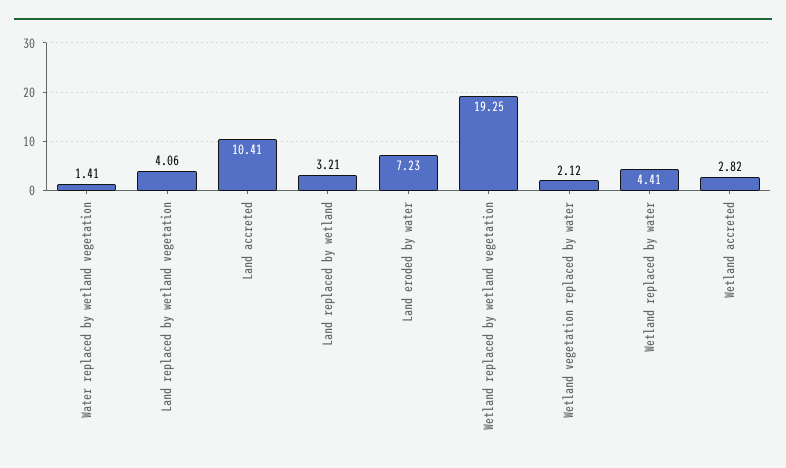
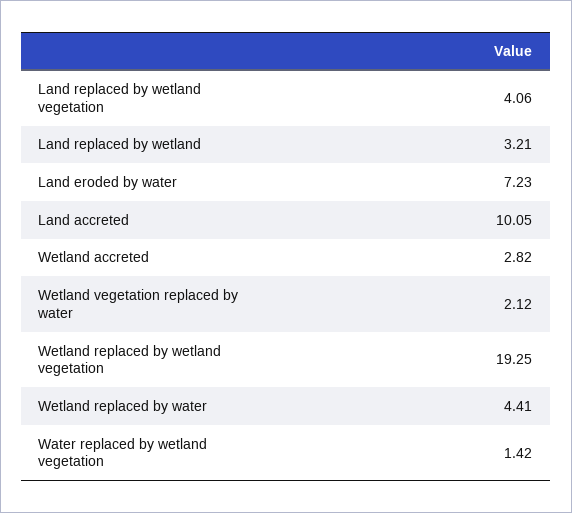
Water replaced by wetland vegetation: 1.41 -> 1.42
Land accreted: 10.41 -> 10.05

